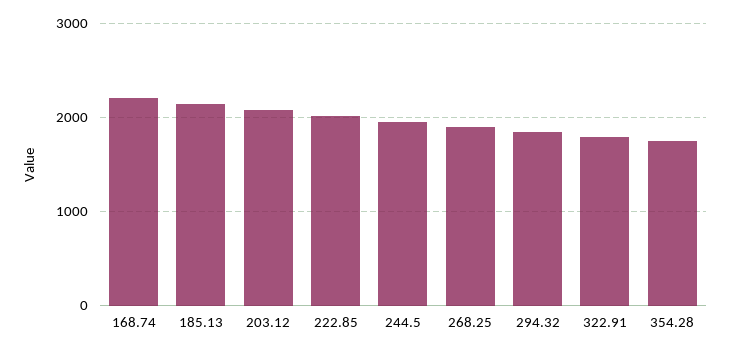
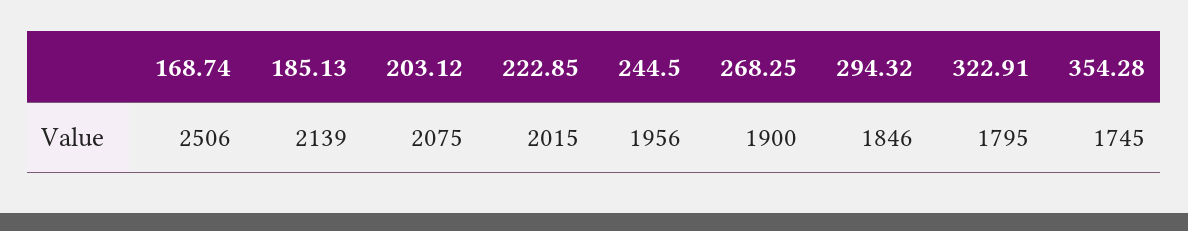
168.74: 2200 -> 2506

